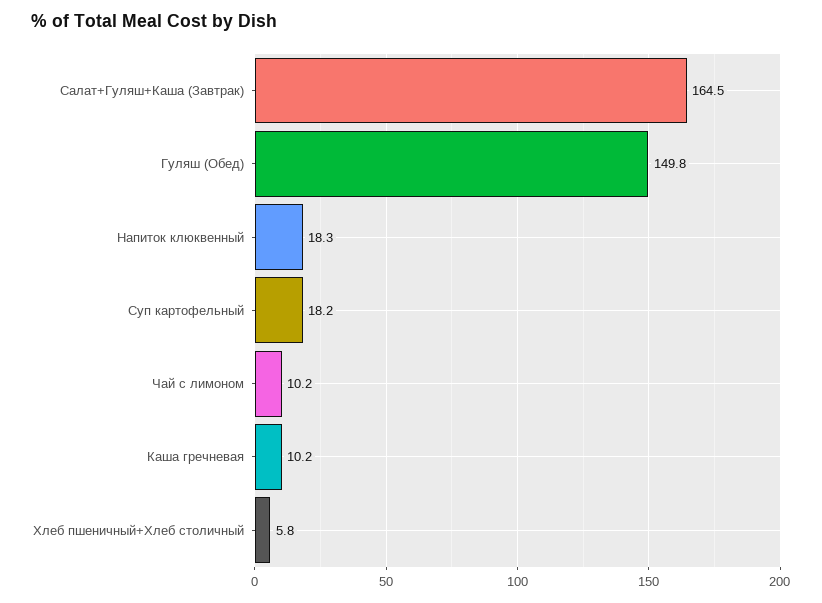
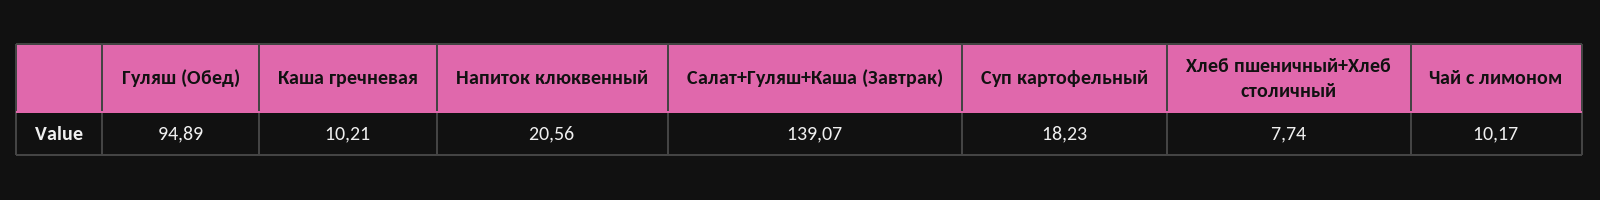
Салат+Гуляш+Каша (Завтрак): 164.5 -> 139.07
Гуляш (Обед): 149.8 -> 94.89
Напиток клюквенный: 18.3 -> 20.56
Хлеб пшеничный+Хлеб столичный: 5.8 -> 7.74

